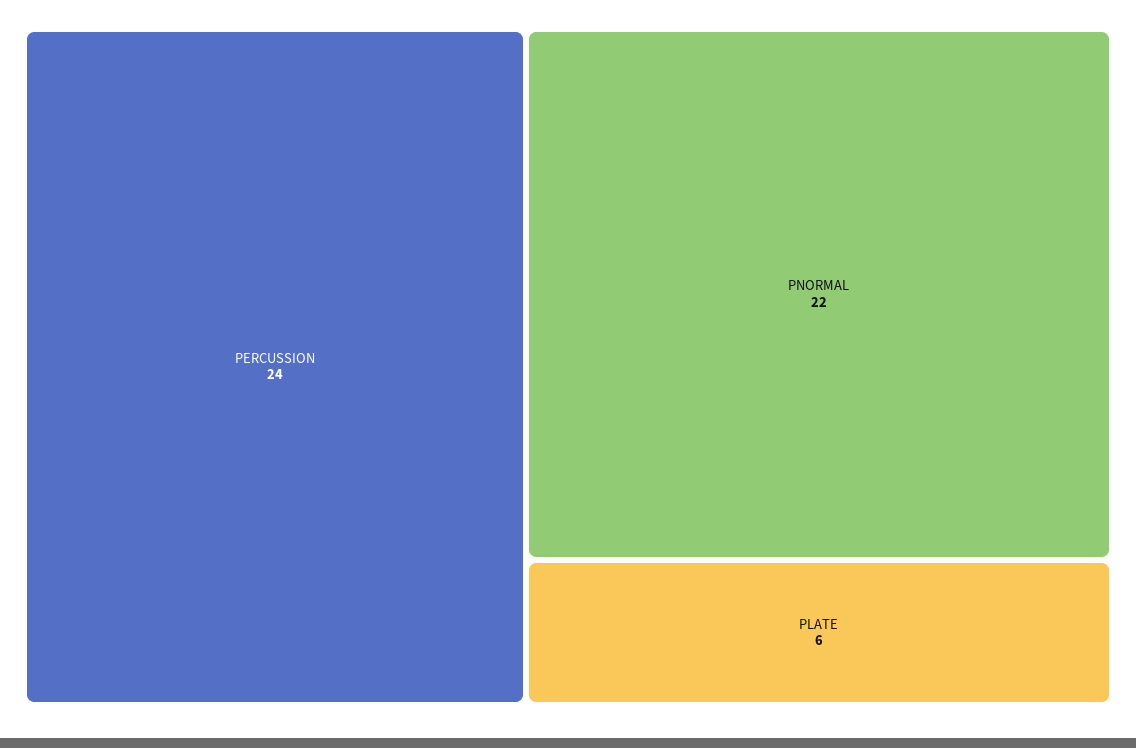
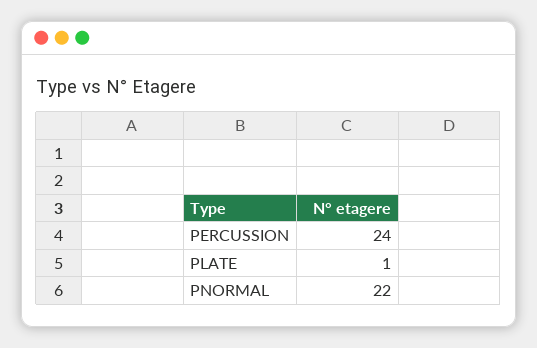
PLATE: 6 -> 1

